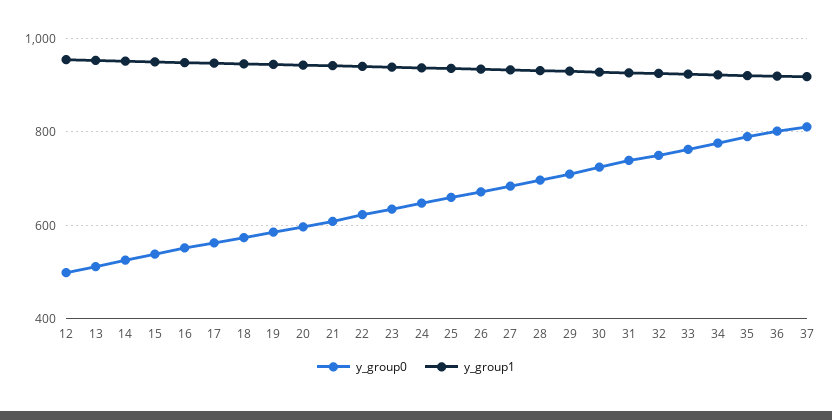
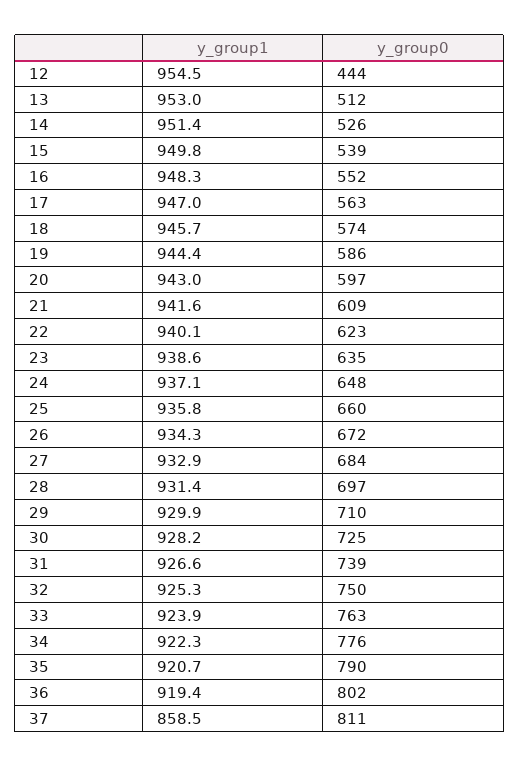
y_group0, 12: 500 -> 444
y_group1, 37: 920 -> 858.5

